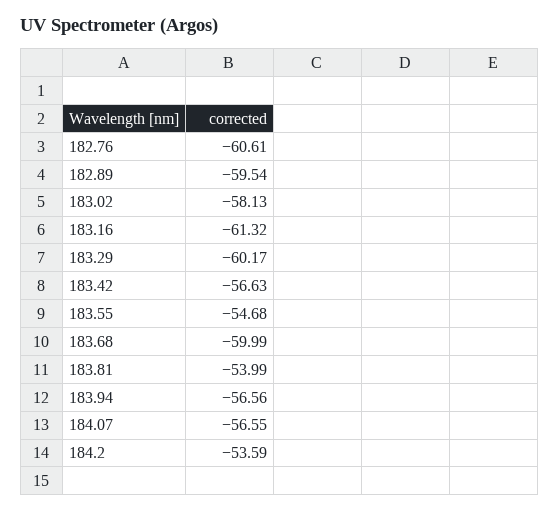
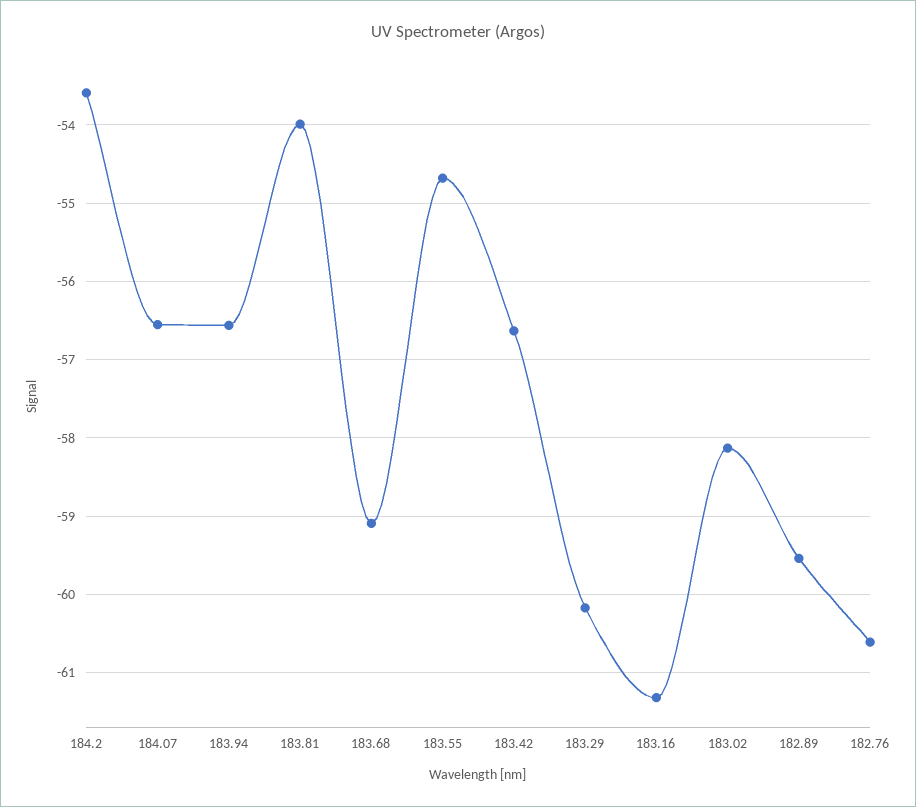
183.68: -59.99 -> -59.1

